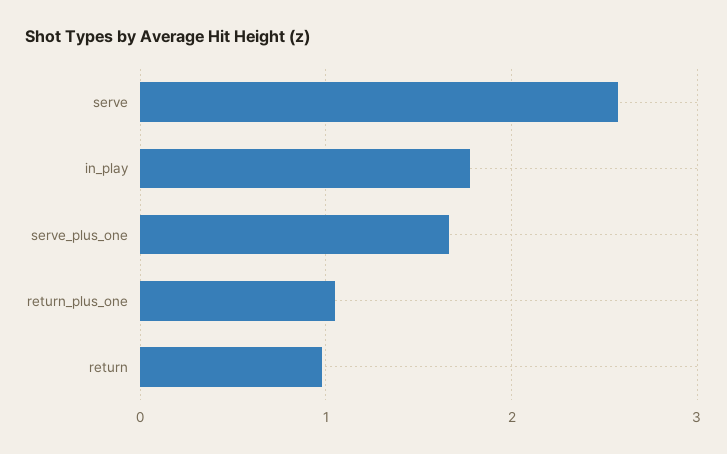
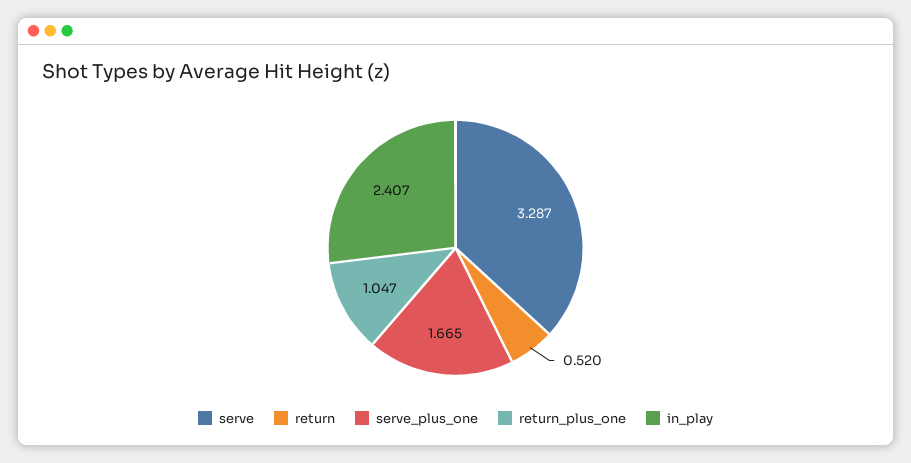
serve: 2.6 -> 3.287
in_play: 1.8 -> 2.407
return: 1 -> 0.52

